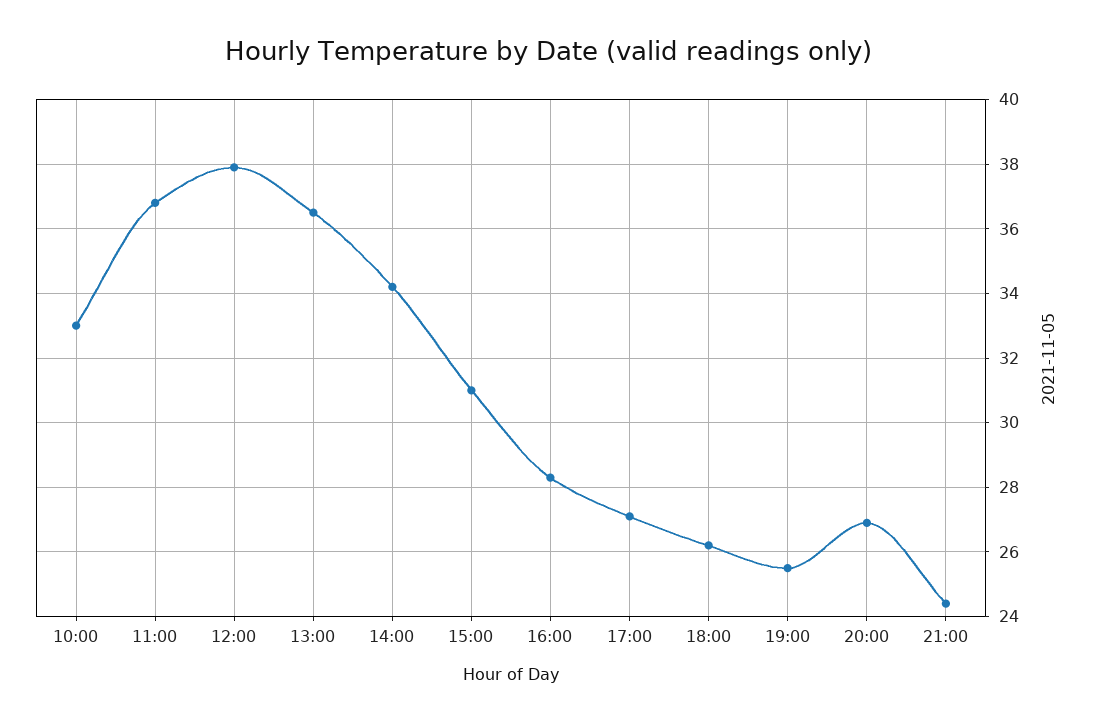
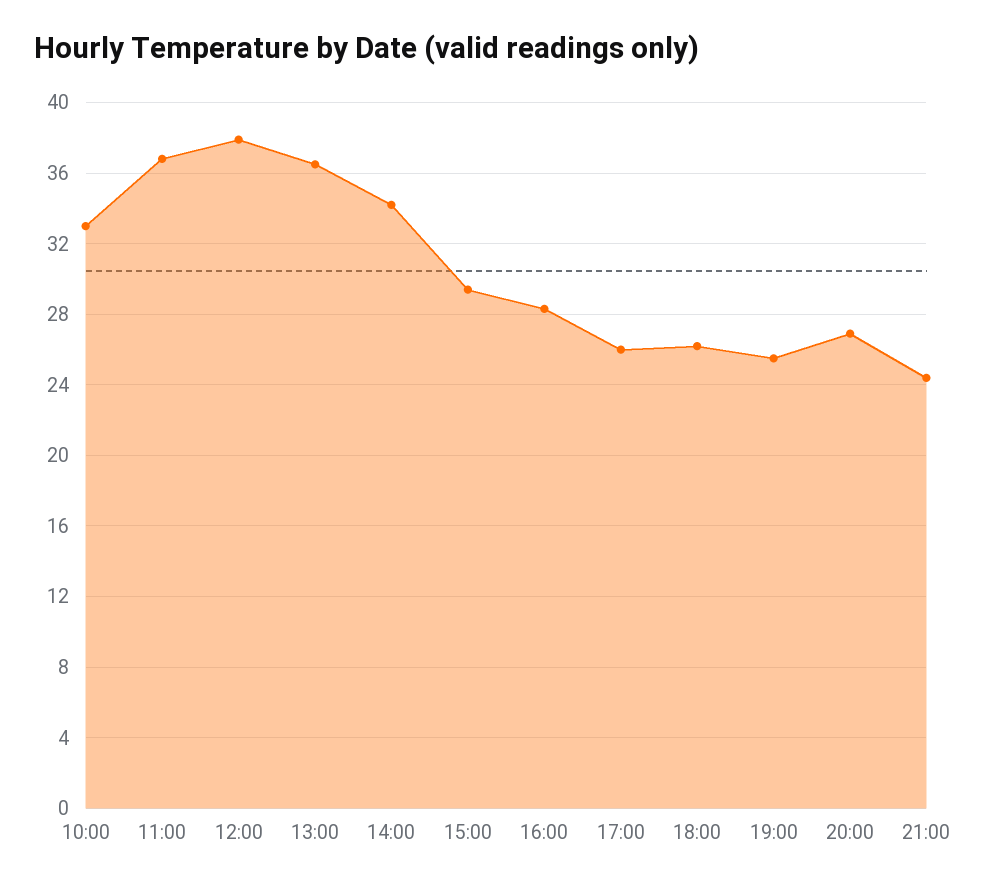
15:00: 31 -> 29.5
17:00: 27 -> 26

